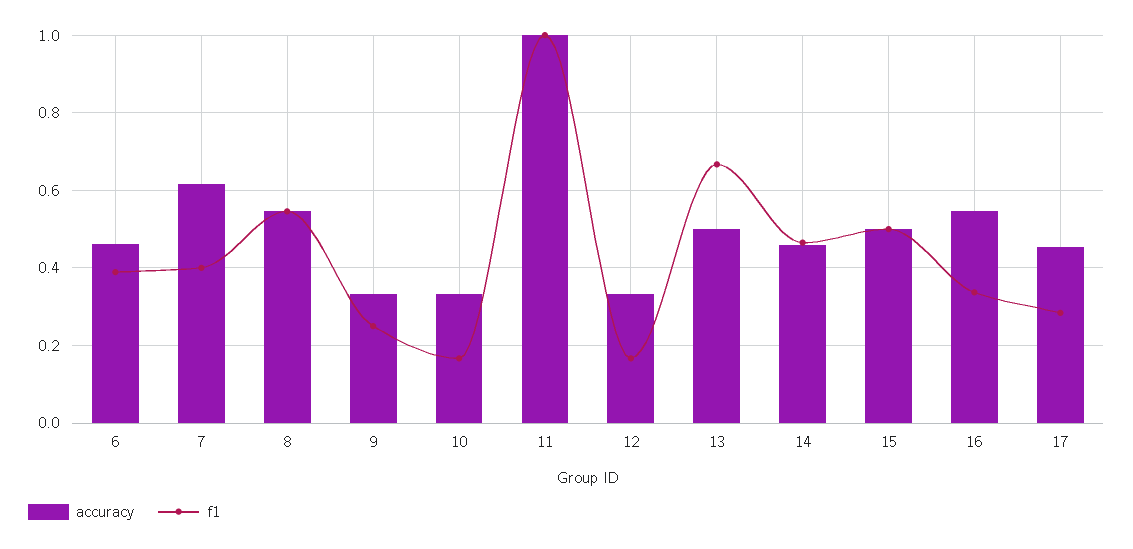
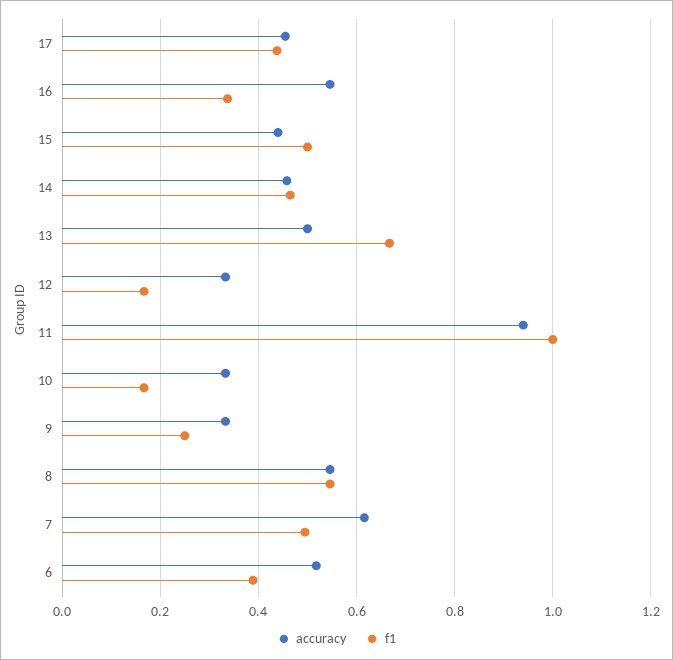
accuracy, 6: 0.46 -> 0.52
f1, 7: 0.4 -> 0.5
accuracy, 11: 1 -> 0.94
accuracy, 15: 0.5 -> 0.44
f1, 17: 0.28 -> 0.44

